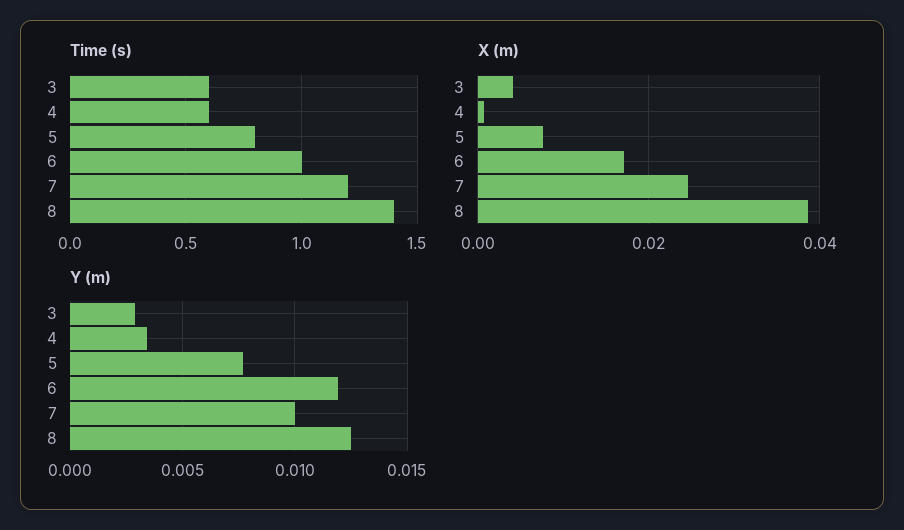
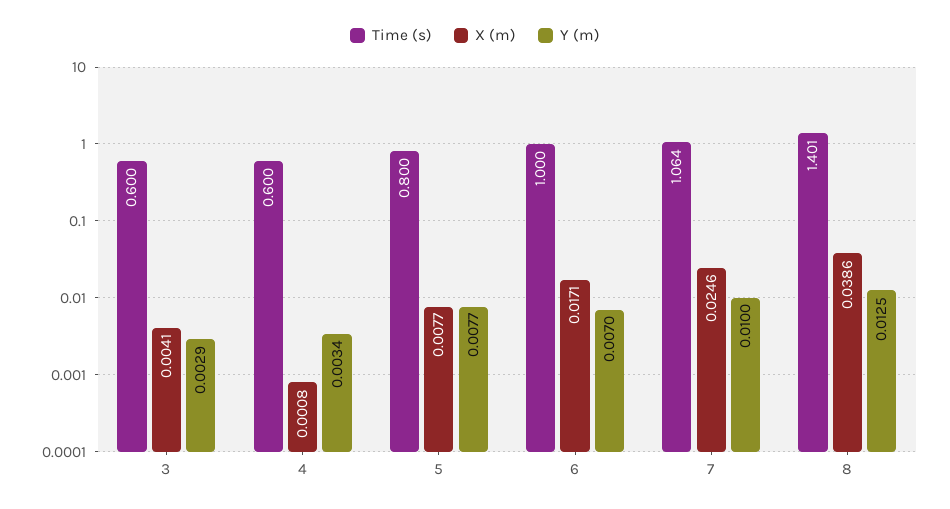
Time (s), 7: 1.2 -> 1.064
Y (m), 6: 0.012 -> 0.007

